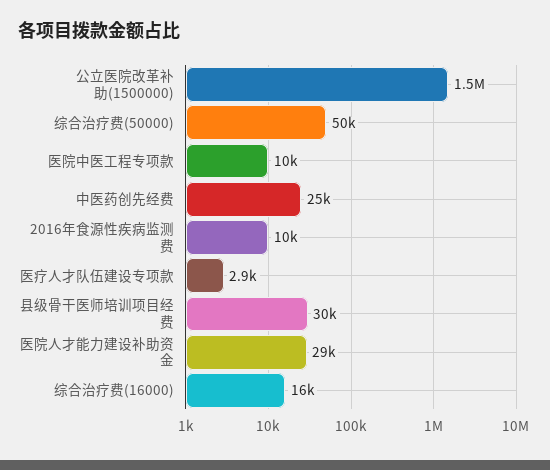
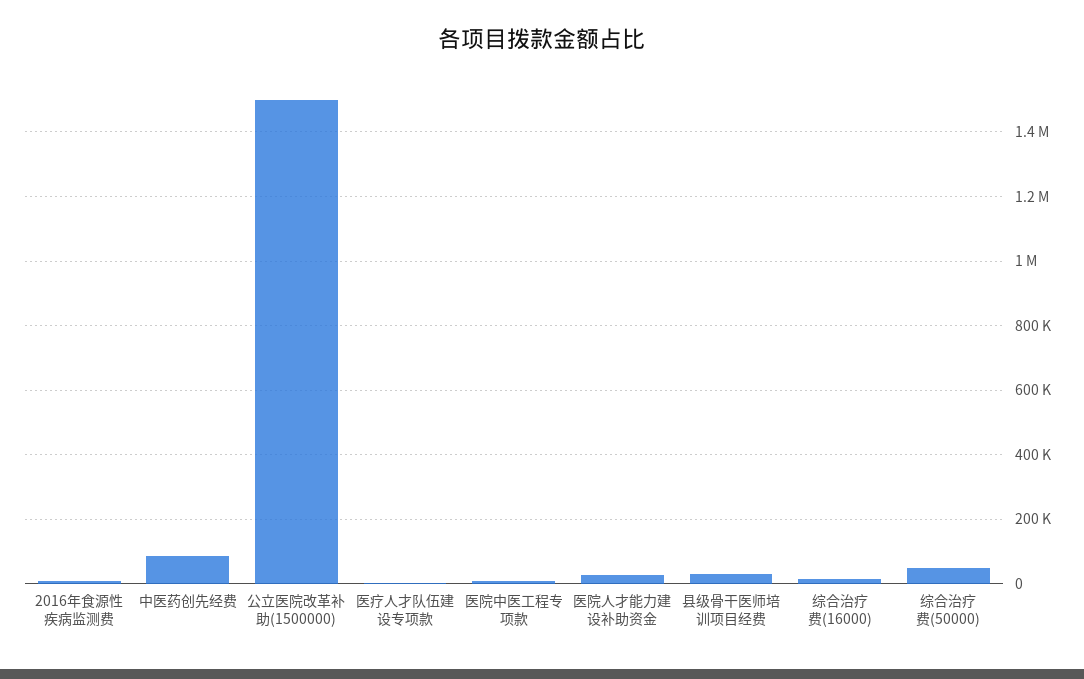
中医药创先经费: 25000 -> 80000

